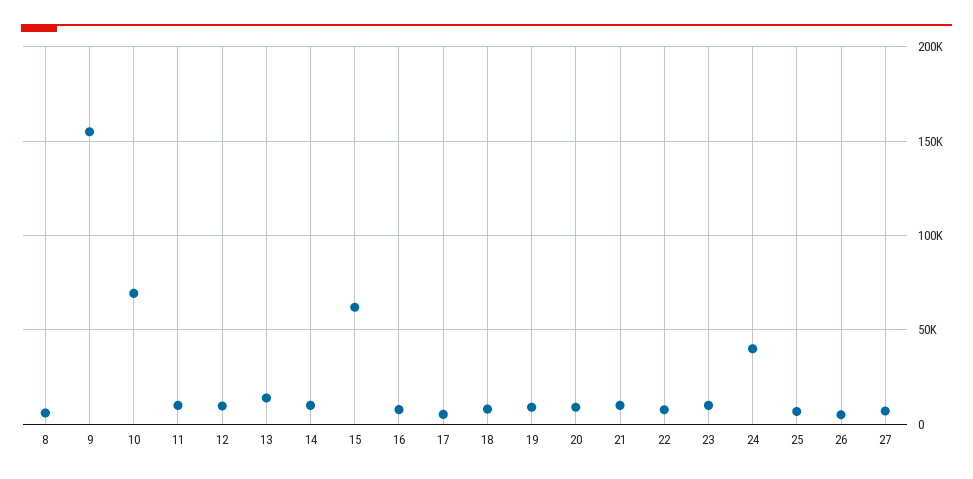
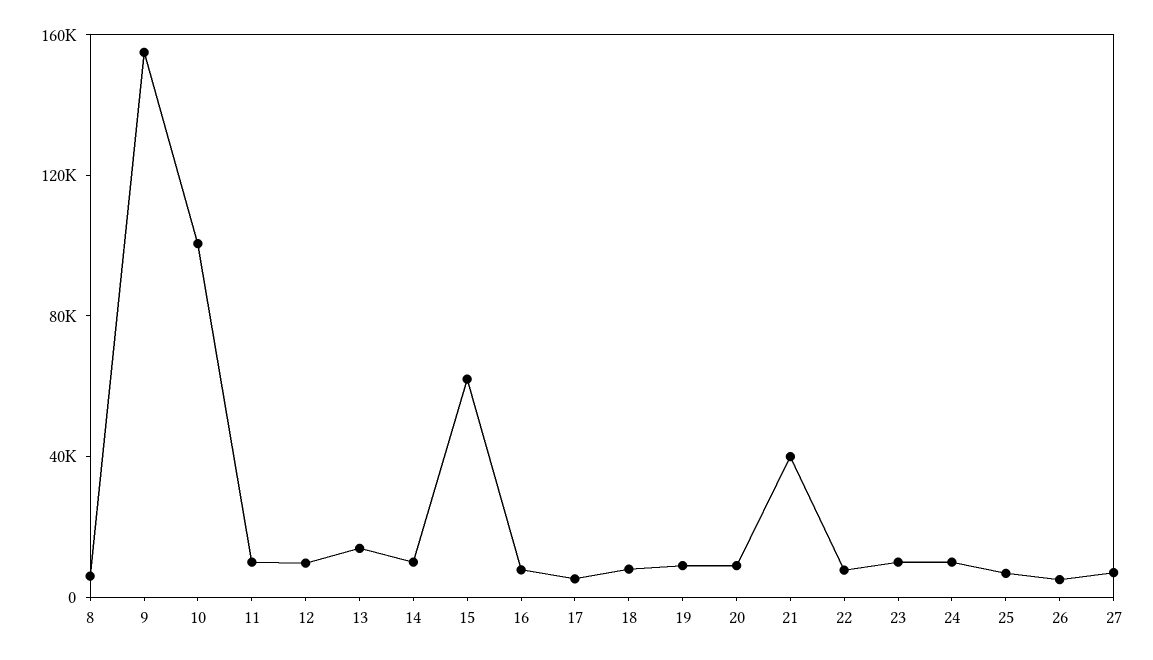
10: 70000 -> 100000
21: 10000 -> 40000
24: 40000 -> 10000

